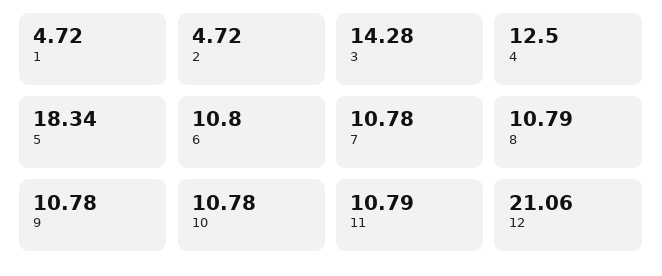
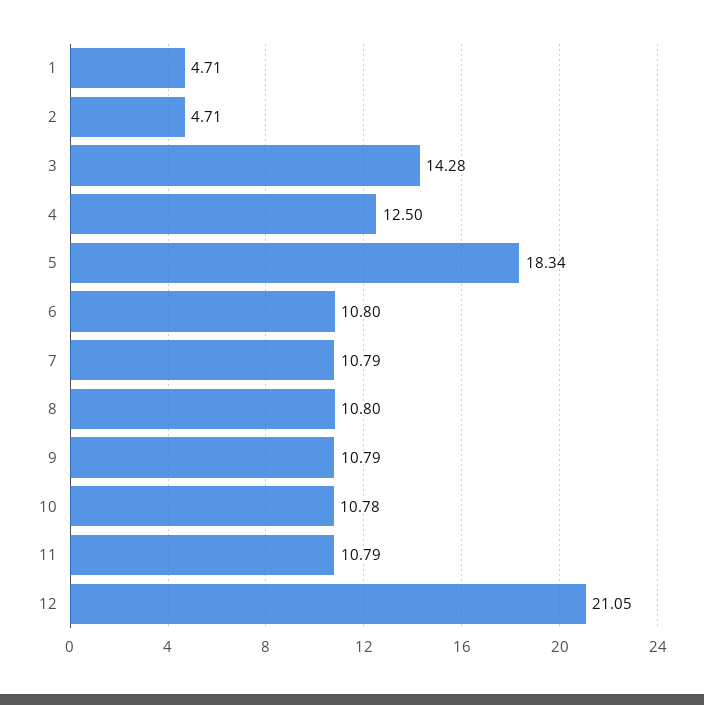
1: 4.72 -> 4.71
2: 4.72 -> 4.71
7: 10.78 -> 10.79
8: 10.79 -> 10.8
9: 10.78 -> 10.79
12: 21.06 -> 21.05

